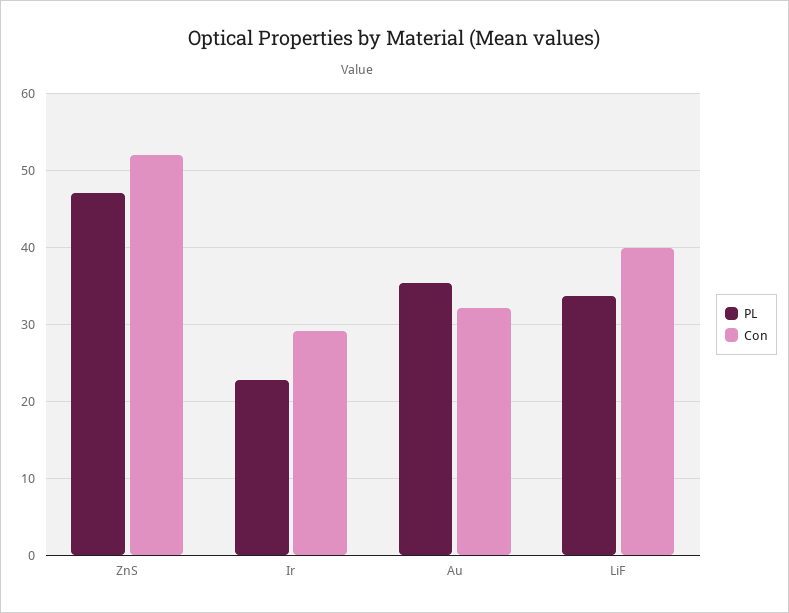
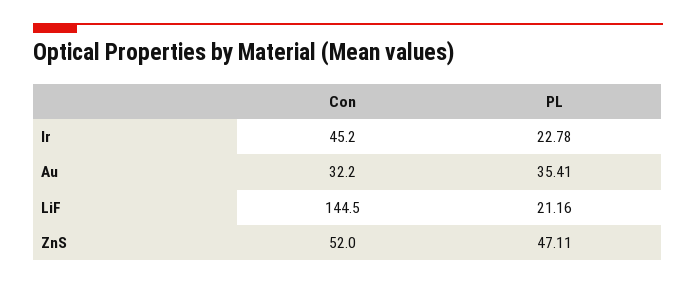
Con, Ir: 29 -> 45.2
PL, LiF: 34 -> 21.16
Con, LiF: 40 -> 144.5

